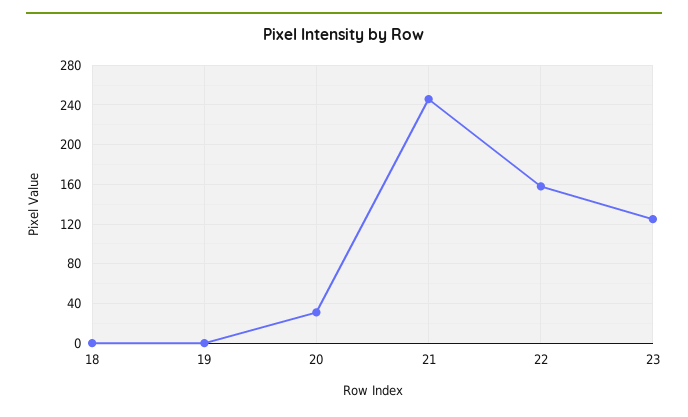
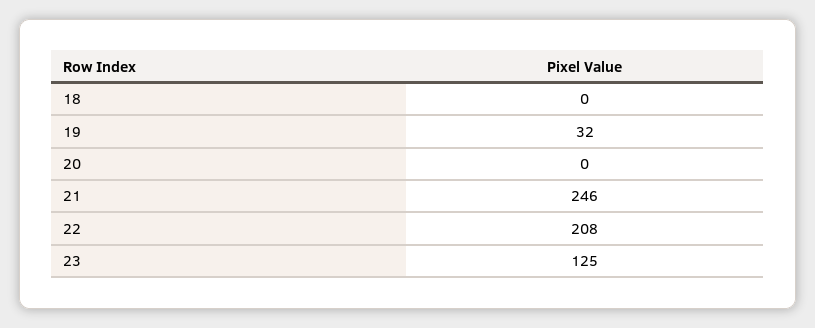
19: 0 -> 32
20: 30 -> 0
22: 160 -> 208

